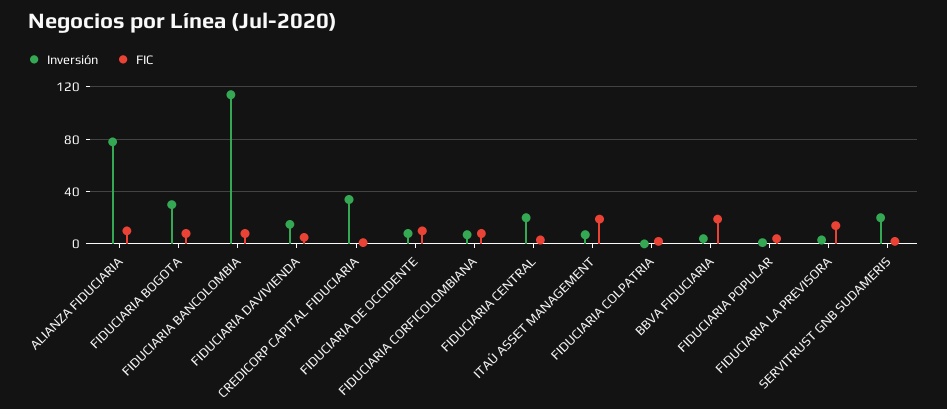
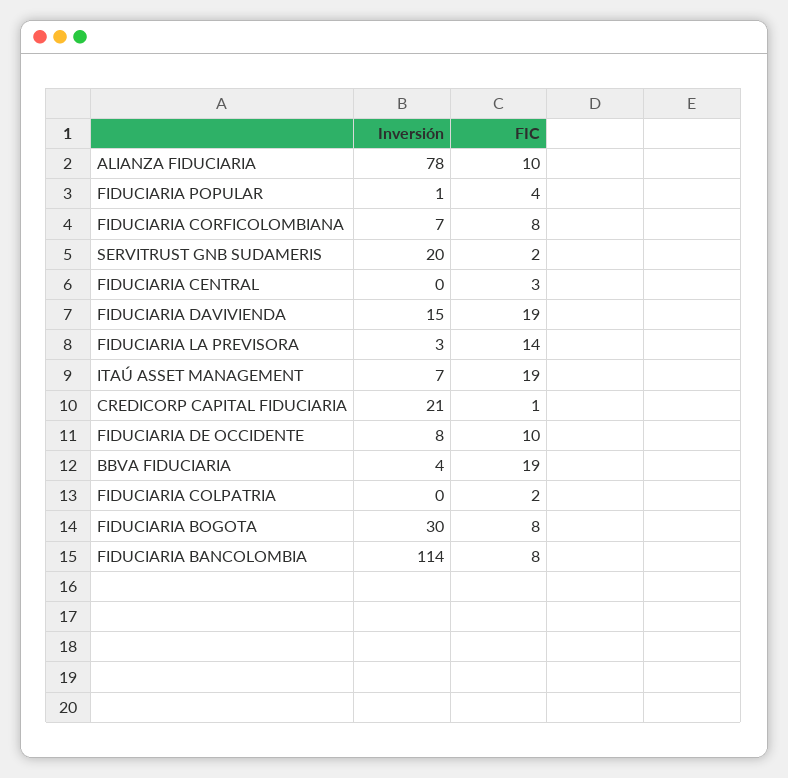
FIC, FIDUCIARIA DAVIVIENDA: 5 -> 19
Inversión, CREDICORP CAPITAL FIDUCIARIA: 35 -> 21
Inversión, FIDUCIARIA CENTRAL: 20 -> 0

